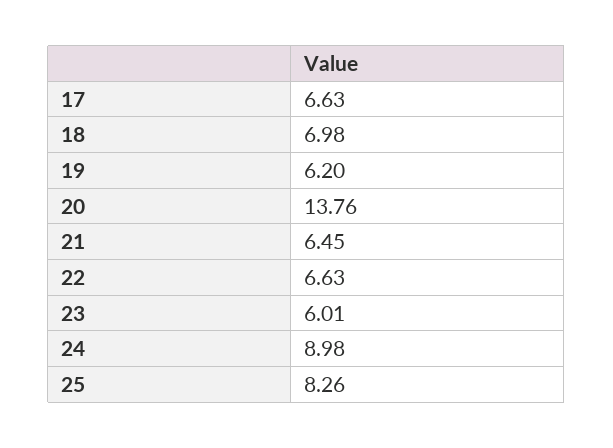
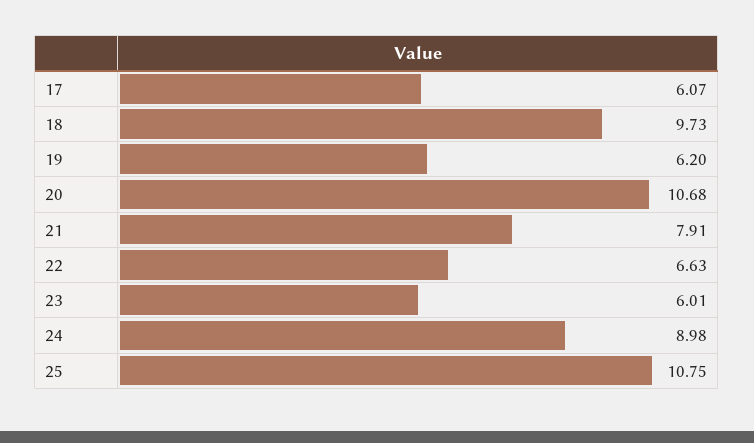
17: 6.63 -> 6.07
18: 6.98 -> 9.73
20: 13.76 -> 10.68
21: 6.45 -> 7.91
25: 8.26 -> 10.75

